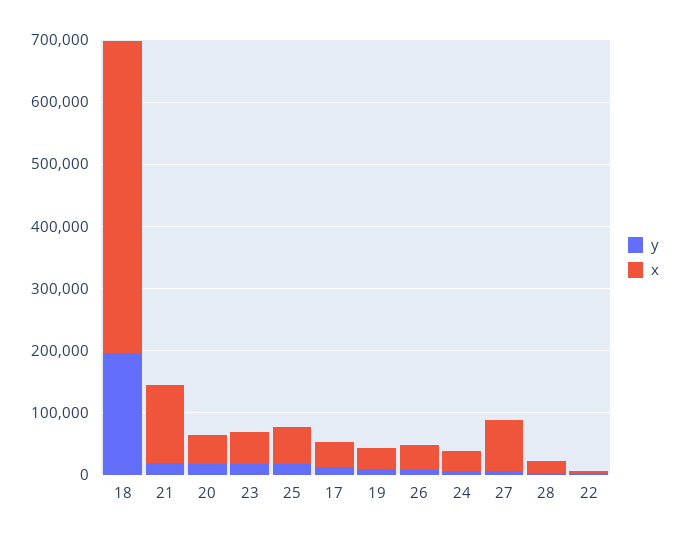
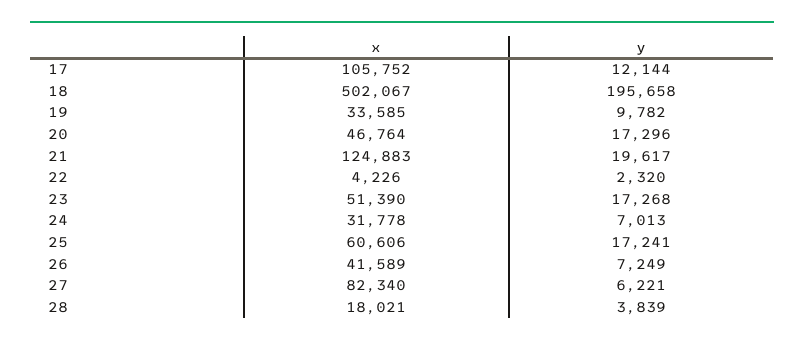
x, 17: 40000 -> 105752

